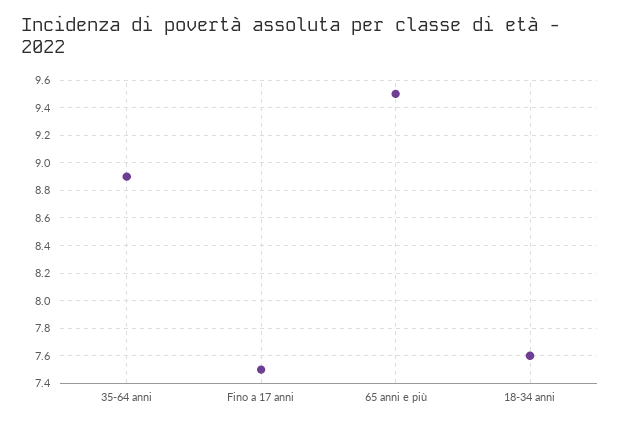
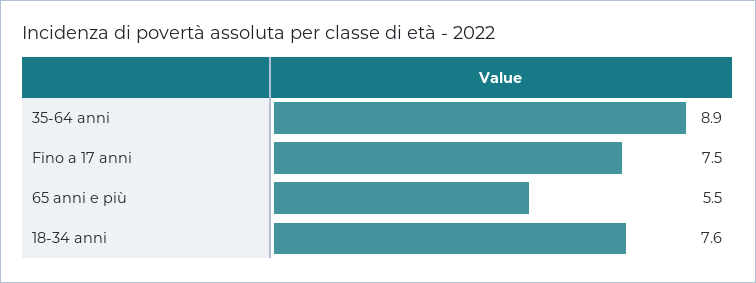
65 anni e più: 9.5 -> 5.5

